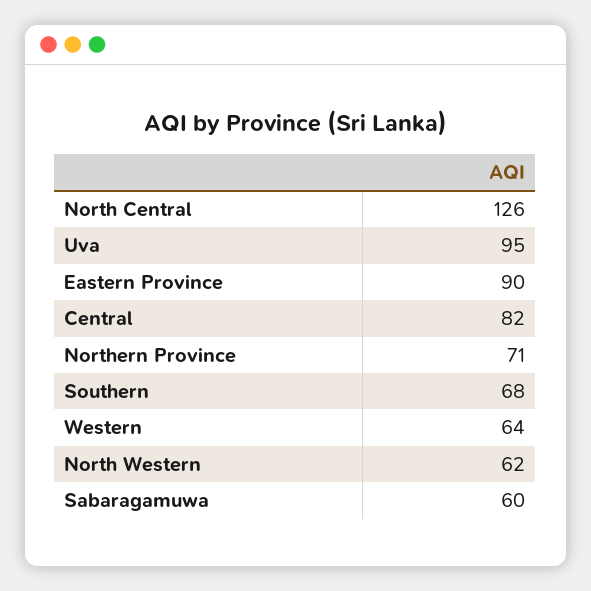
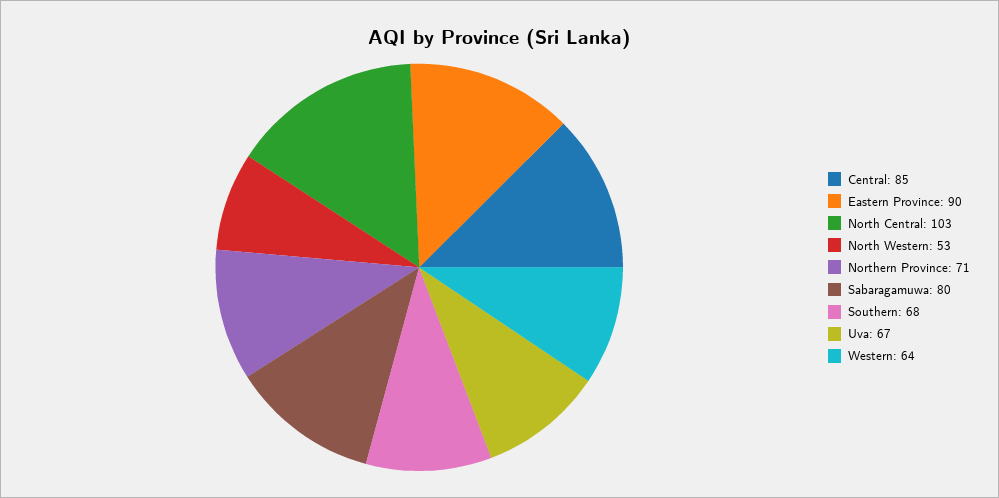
North Central: 126 -> 103
Uva: 95 -> 67
Central: 82 -> 85
North Western: 62 -> 53
Sabaragamuwa: 60 -> 80

